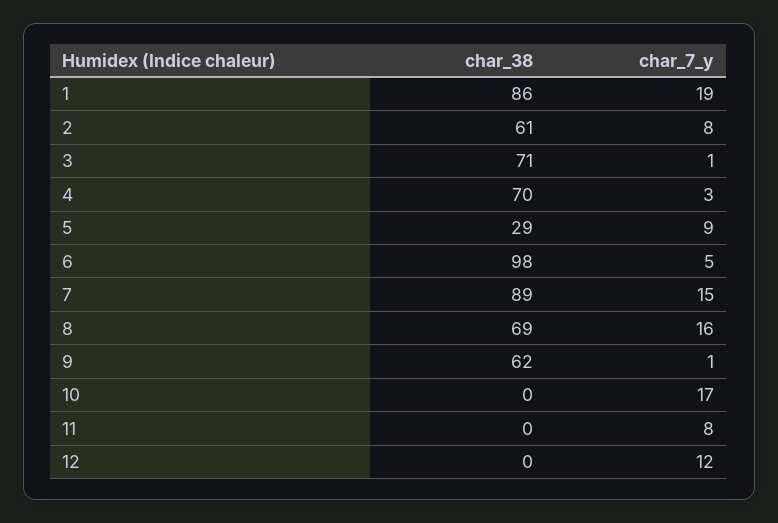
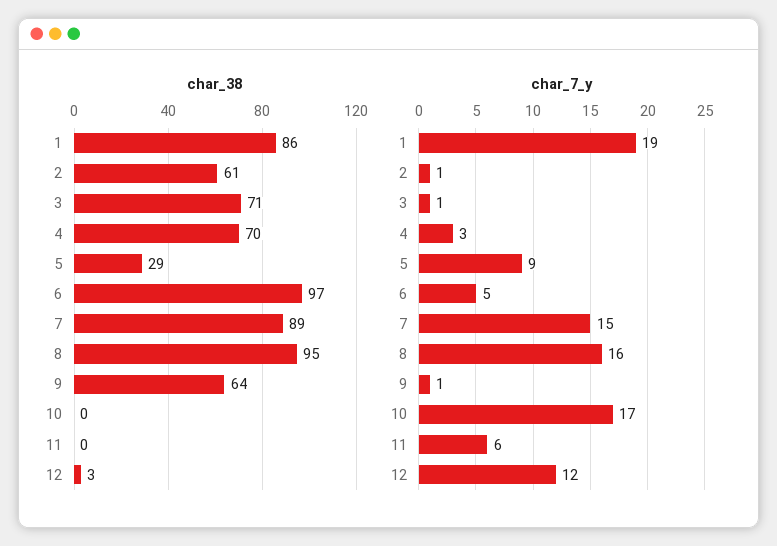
char_7_y, 2: 8 -> 1
char_38, 6: 98 -> 97
char_38, 8: 69 -> 95
char_38, 9: 62 -> 64
char_7_y, 11: 8 -> 6
char_38, 12: 0 -> 3

